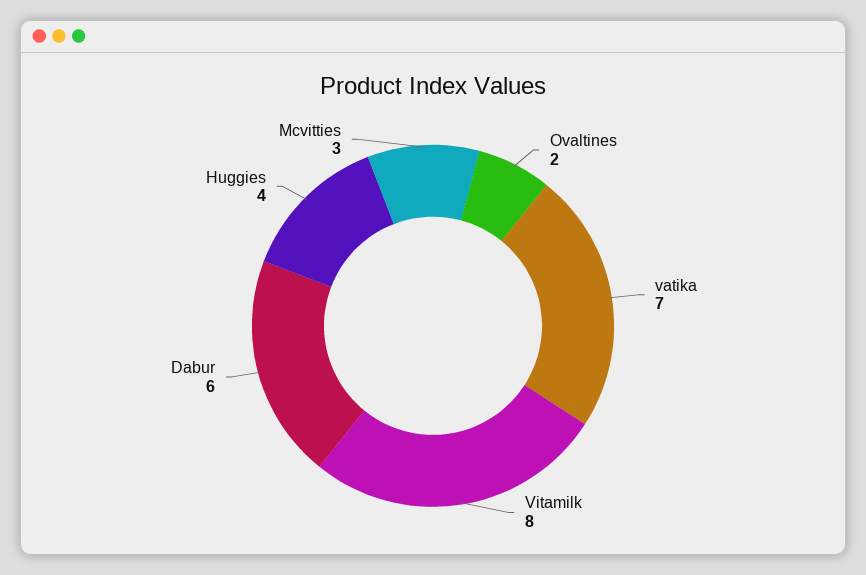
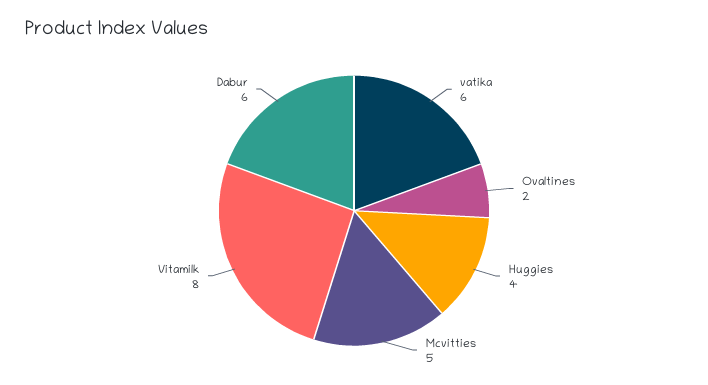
vatika: 7 -> 6
Mcvitties: 3 -> 5

